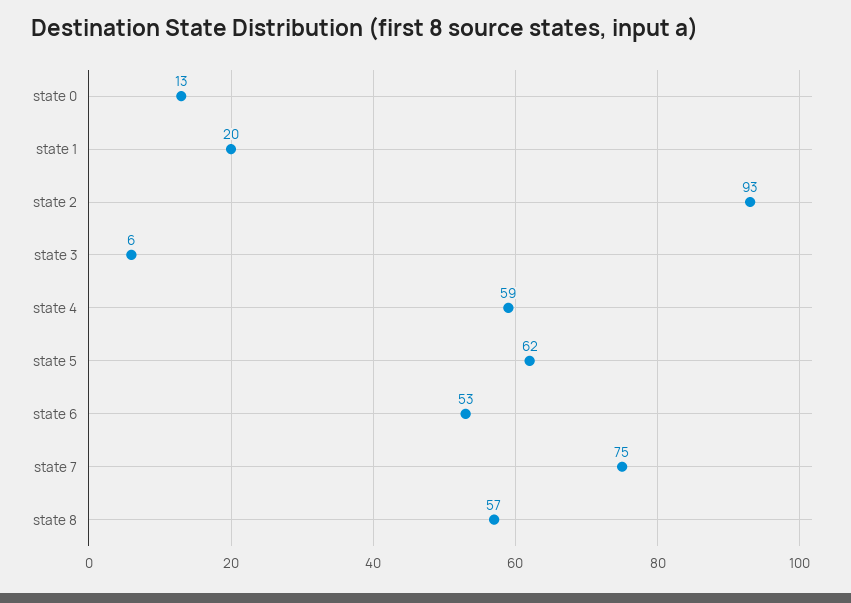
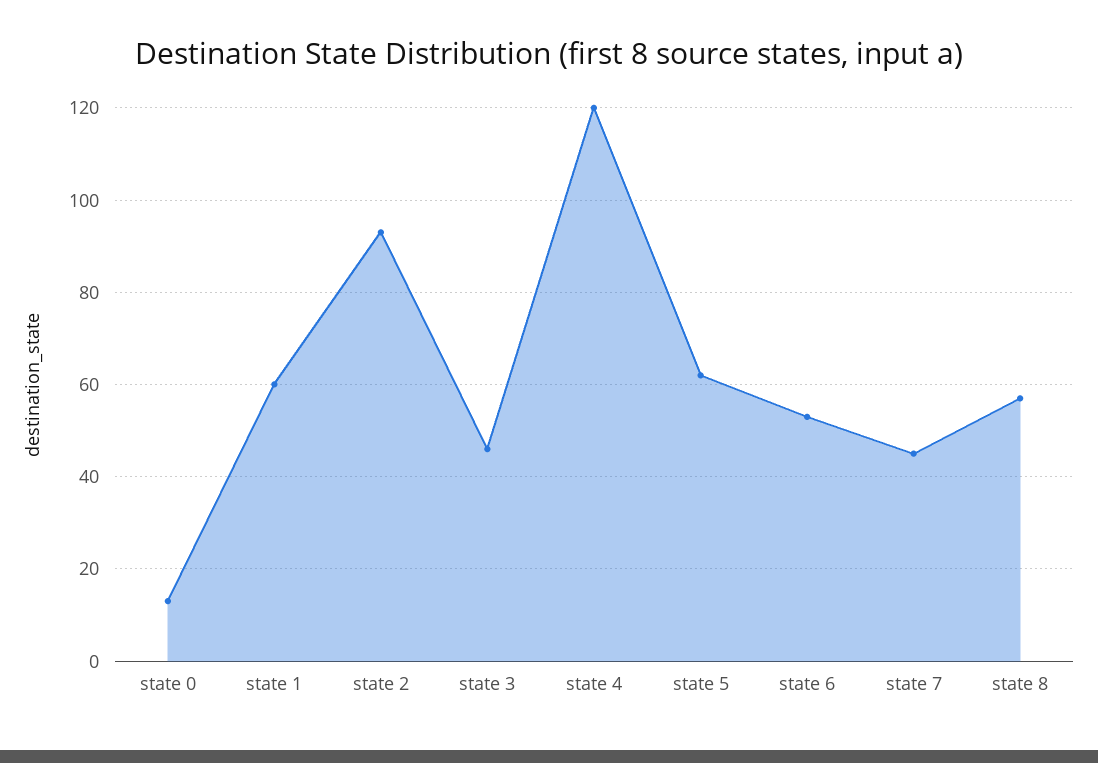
state 1: 20 -> 60
state 3: 6 -> 45
state 4: 59 -> 120
state 7: 75 -> 45

